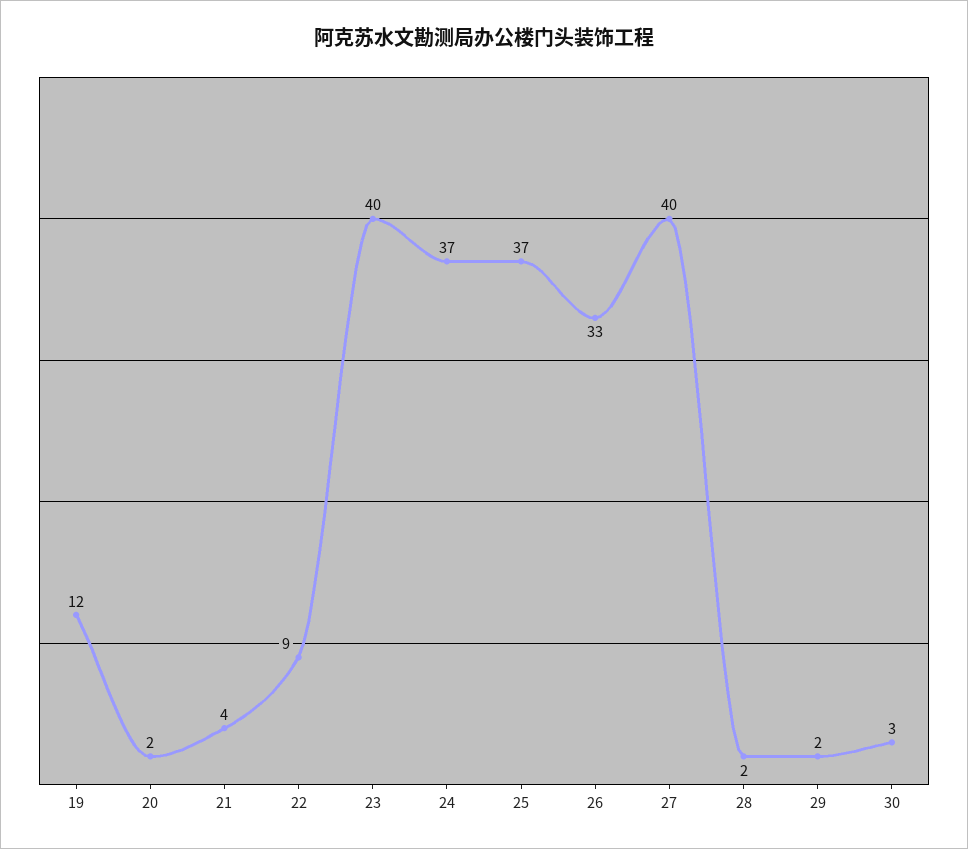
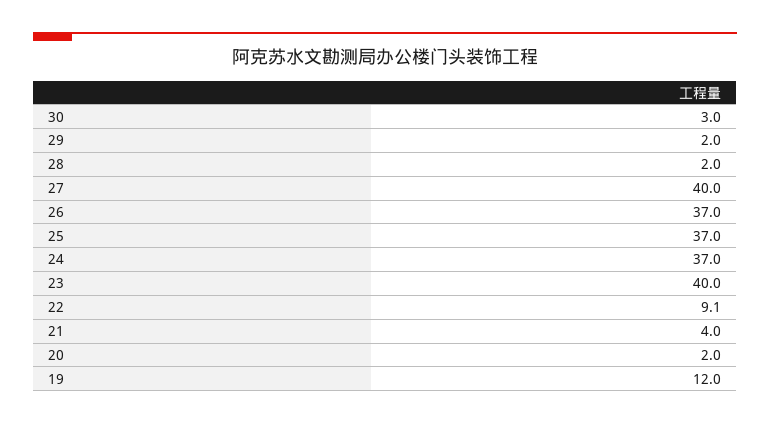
26: 33 -> 37

